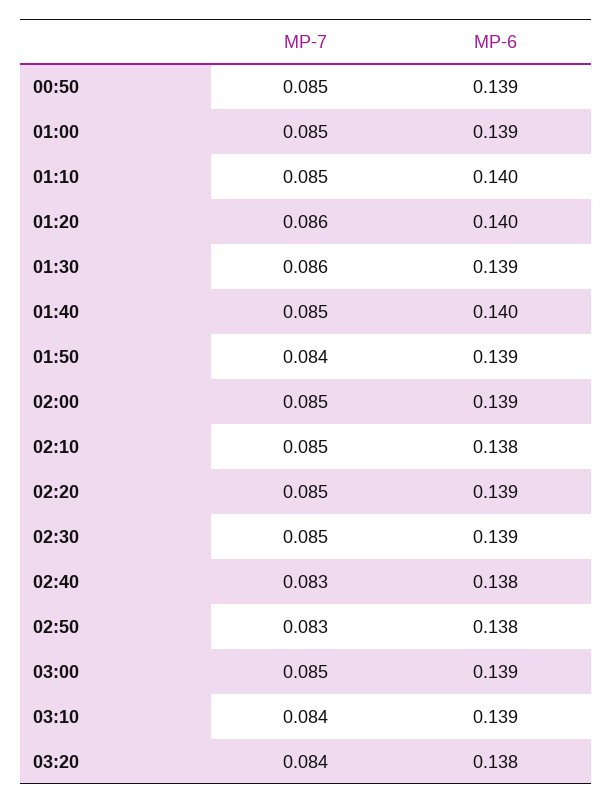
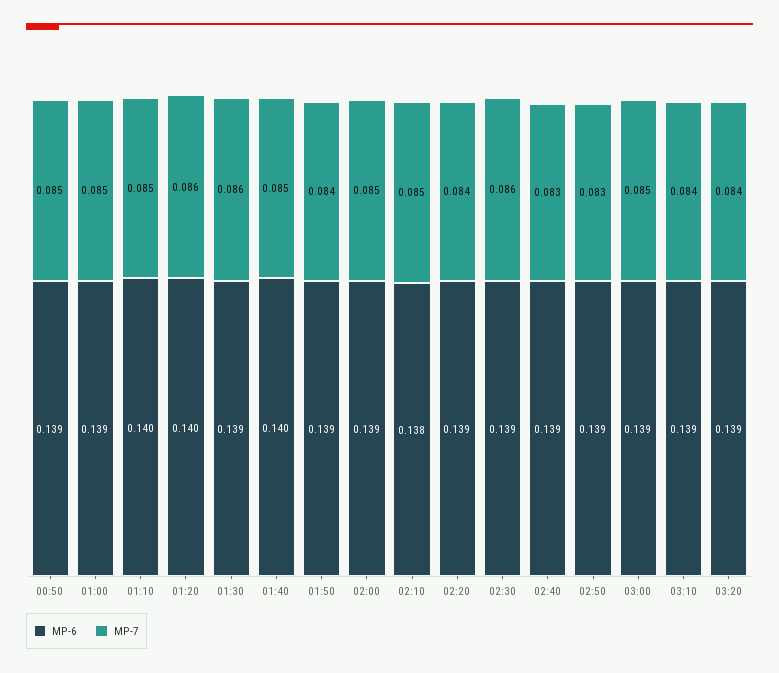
MP-7, 02:20: 0.085 -> 0.084
MP-7, 02:30: 0.085 -> 0.086
MP-6, 02:40: 0.138 -> 0.139
MP-6, 02:50: 0.138 -> 0.139
MP-6, 03:20: 0.138 -> 0.139

